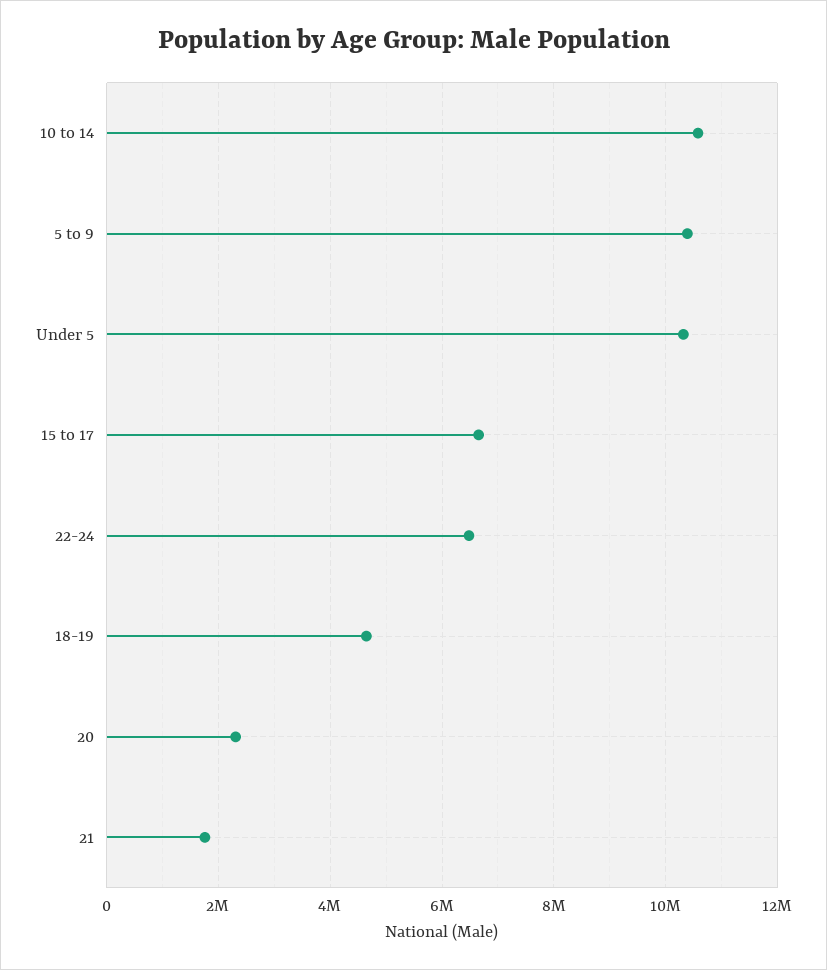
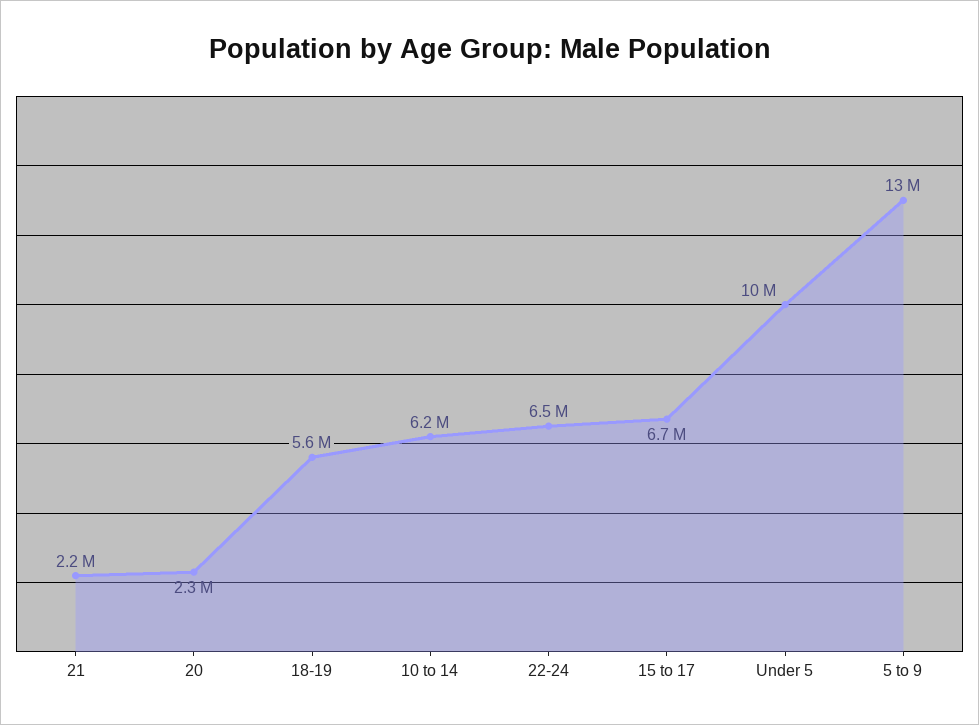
10 to 14: 10600000 -> 6200000
5 to 9: 10400000 -> 13000000
18-19: 4600000 -> 5600000
21: 1800000 -> 2200000

